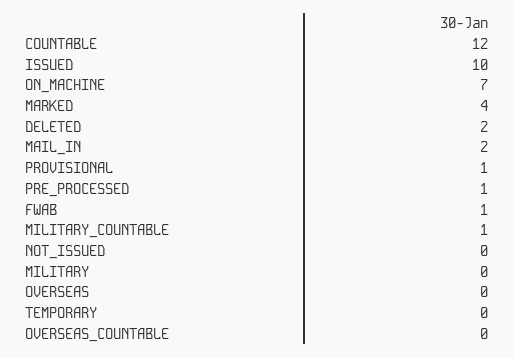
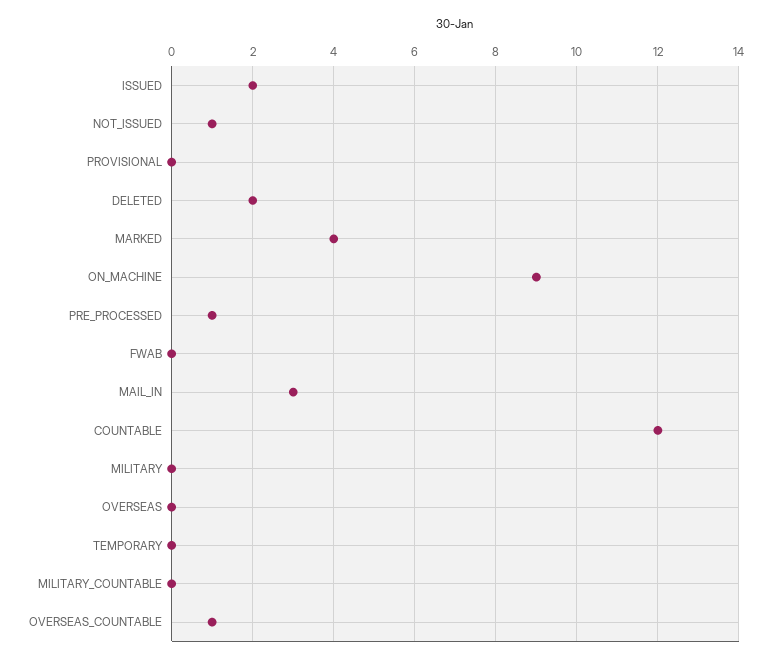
ISSUED: 10 -> 2
ON_MACHINE: 7 -> 9
MAIL_IN: 2 -> 3
PROVISIONAL: 1 -> 0
FWAB: 1 -> 0
MILITARY_COUNTABLE: 1 -> 0
NOT_ISSUED: 0 -> 1
OVERSEAS_COUNTABLE: 0 -> 1

